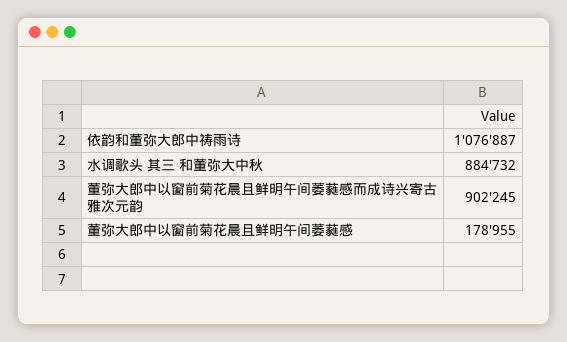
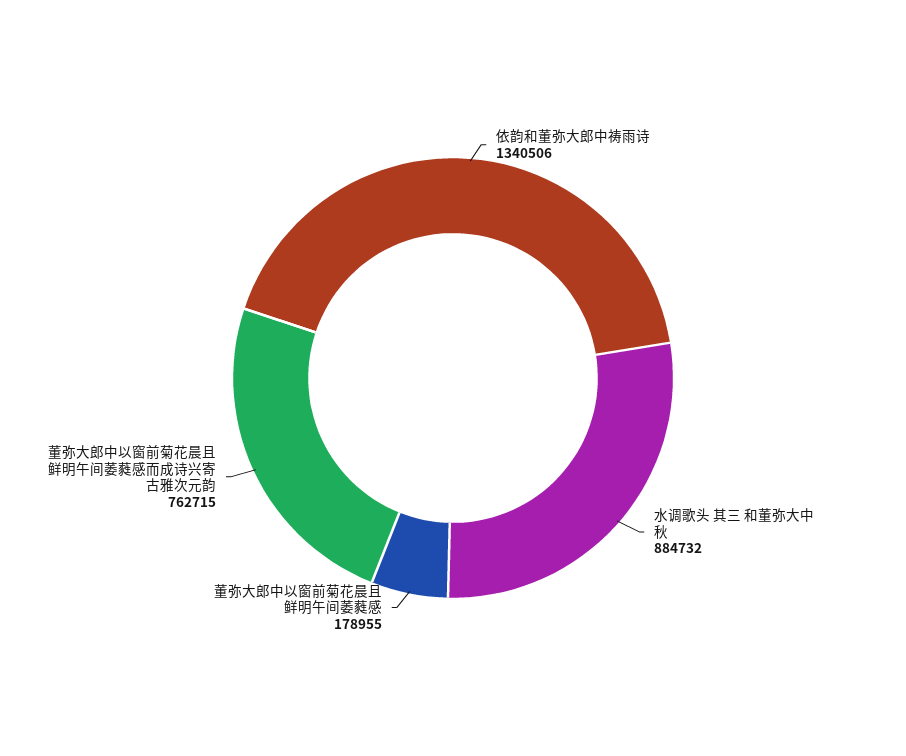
依韵和董弥大郎中祷雨诗: 1076887 -> 1340506
董弥大郎中以窗前菊花晨且鲜明午间萎蕤感而成诗兴寄古雅次元韵: 902245 -> 762715

